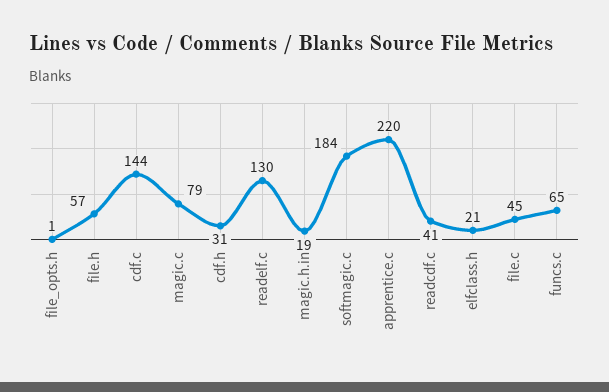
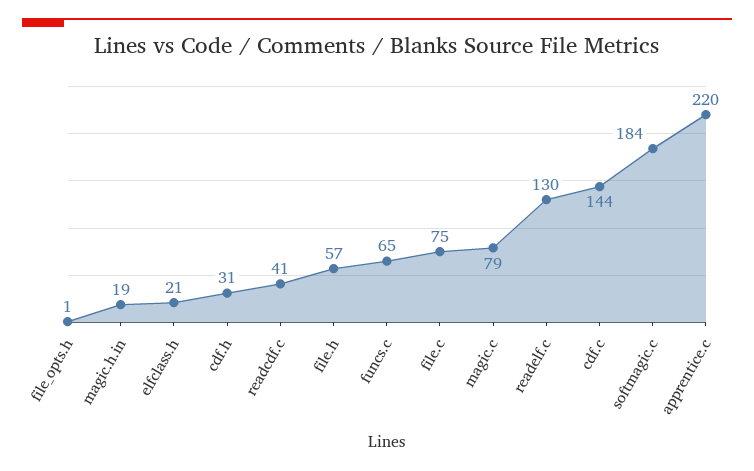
file.c: 45 -> 75

